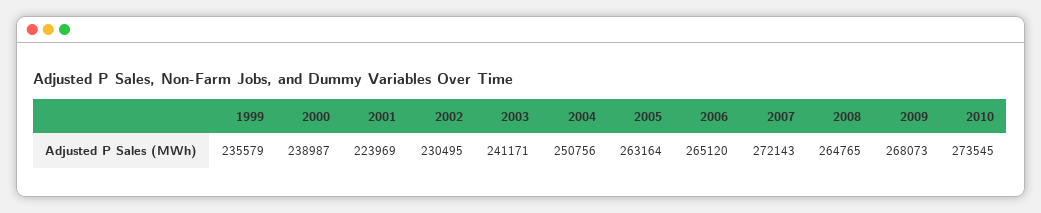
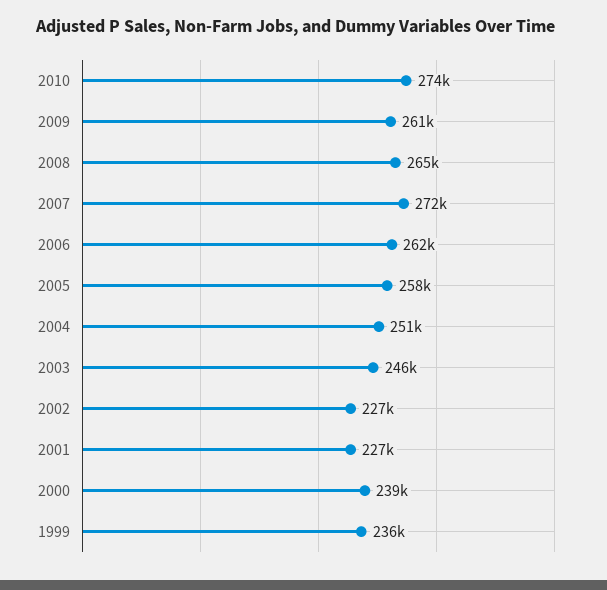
2001: 223969 -> 227000
2002: 230495 -> 227000
2003: 241171 -> 246000
2005: 263164 -> 258000
2006: 265120 -> 262000
2009: 268073 -> 261000

